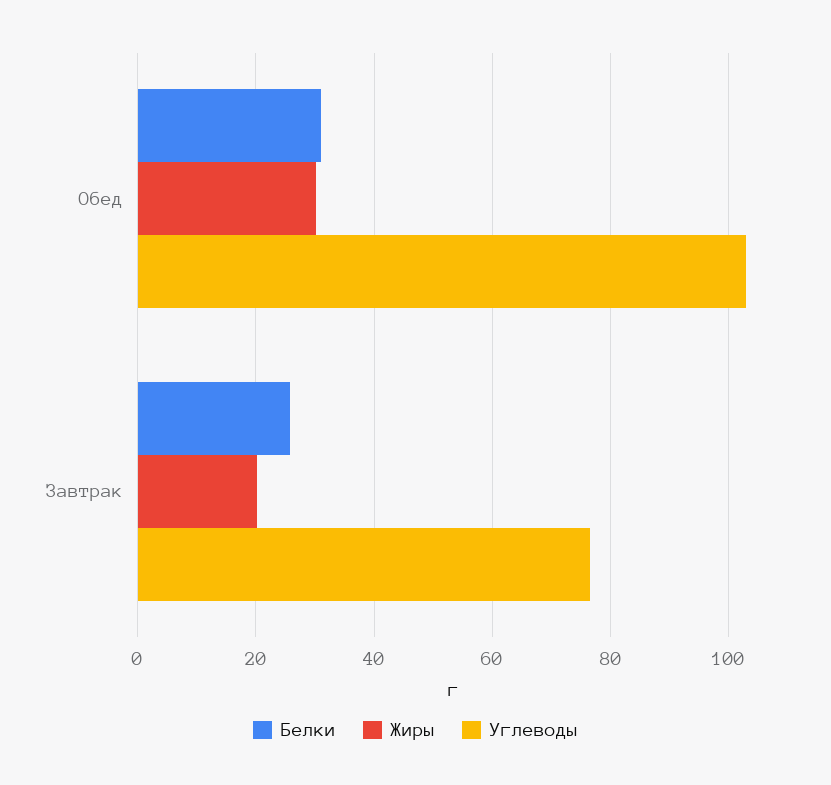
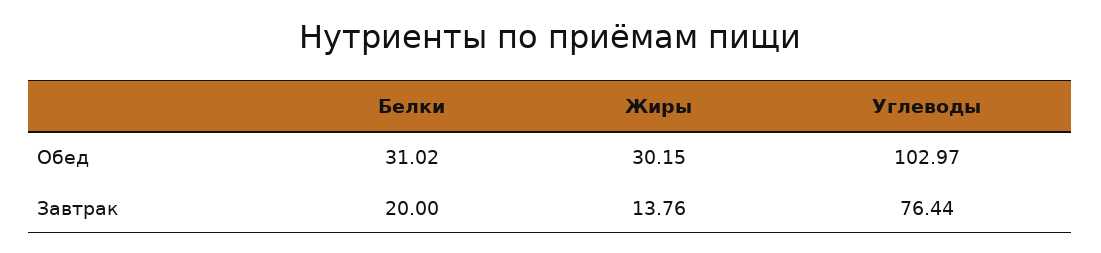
Белки, Завтрак: 26 -> 20
Жиры, Завтрак: 20 -> 13.76

